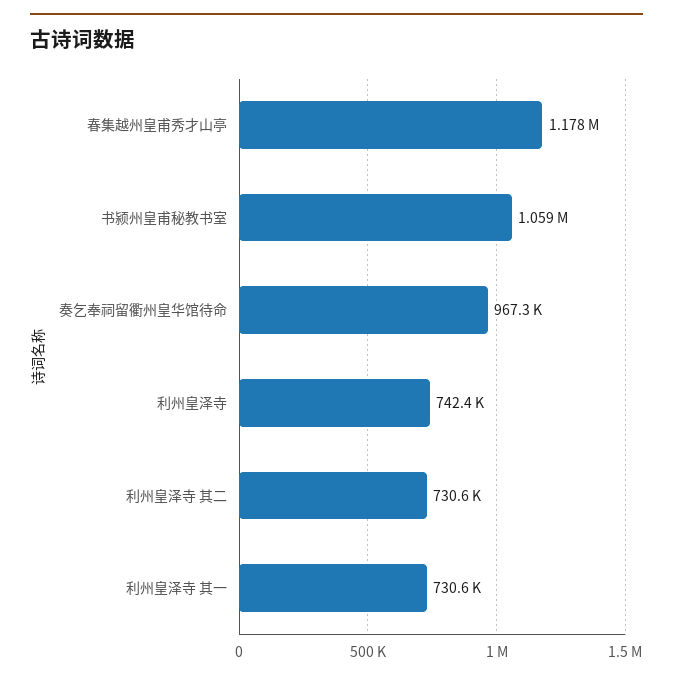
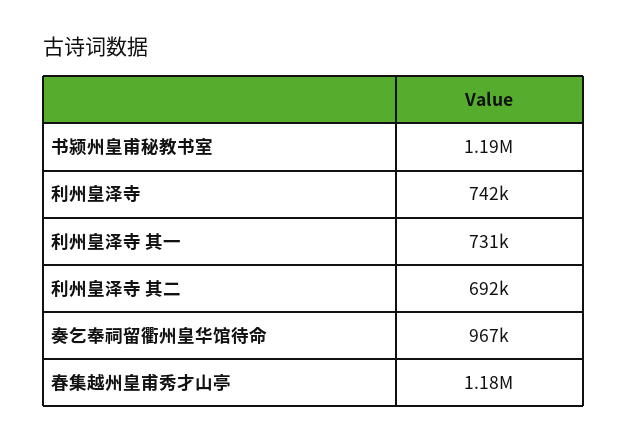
书颍州皇甫秘教书室: 1059000 -> 1190000
利州皇泽寺 其二: 730600 -> 692000

